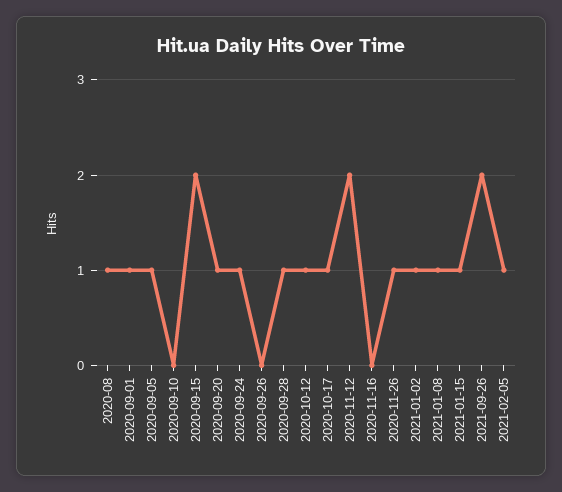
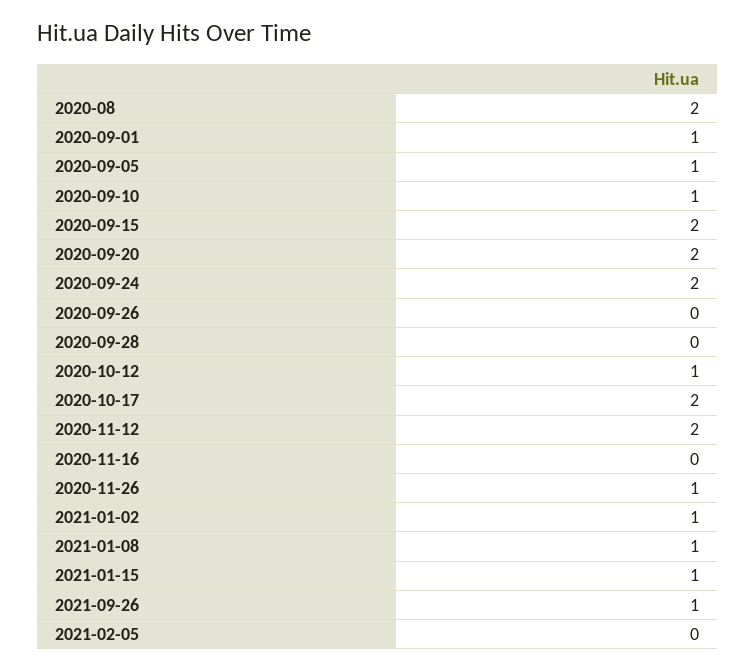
2020-08: 1 -> 2
2020-09-10: 0 -> 1
2020-09-20: 1 -> 2
2020-09-24: 1 -> 2
2020-09-28: 1 -> 0
2020-10-17: 1 -> 2
2021-09-26: 2 -> 1
2021-02-05: 1 -> 0

